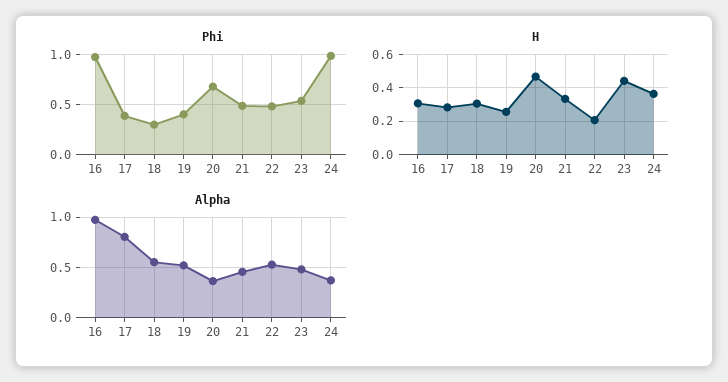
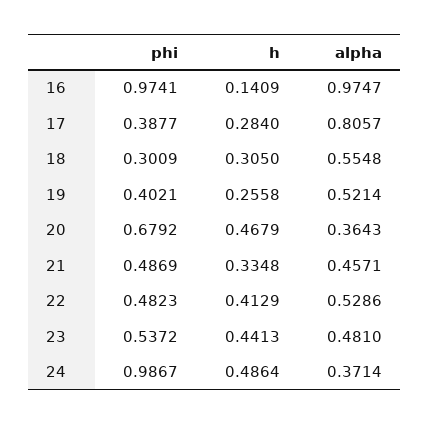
H, 16: 0.3 -> 0.1409
H, 22: 0.2 -> 0.4129
H, 24: 0.35 -> 0.4864

